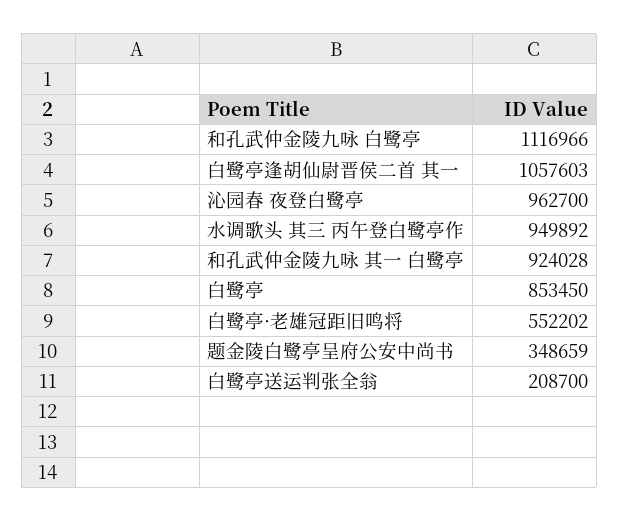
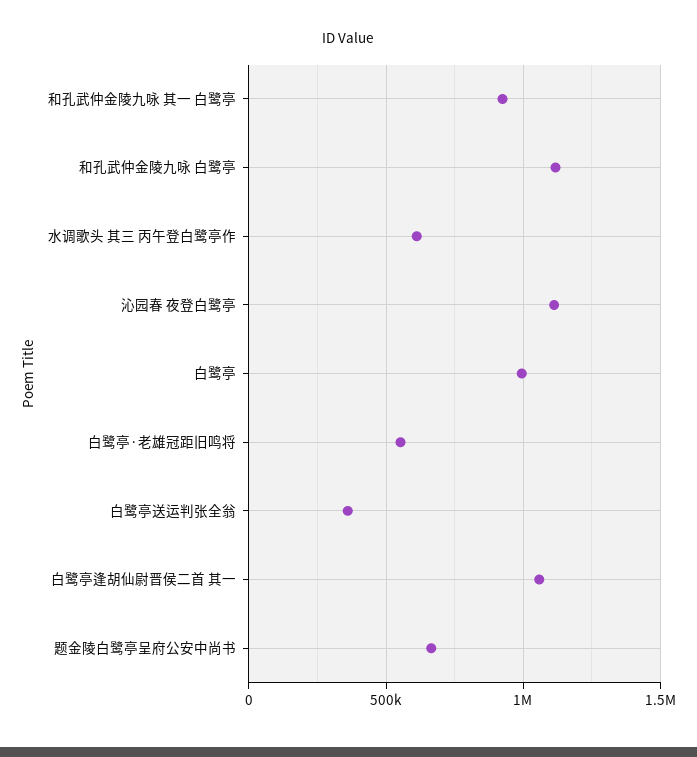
沁园春 夜登白鹭亭: 962700 -> 1100000
水调歌头 其三 丙午登白鹭亭作: 949892 -> 600000
白鹭亭: 853450 -> 1000000
题金陵白鹭亭呈府公安中尚书: 348659 -> 650000
白鹭亭送运判张全翁: 208700 -> 350000

